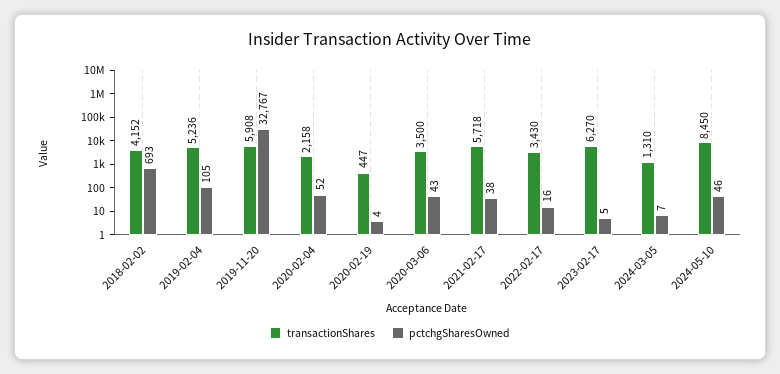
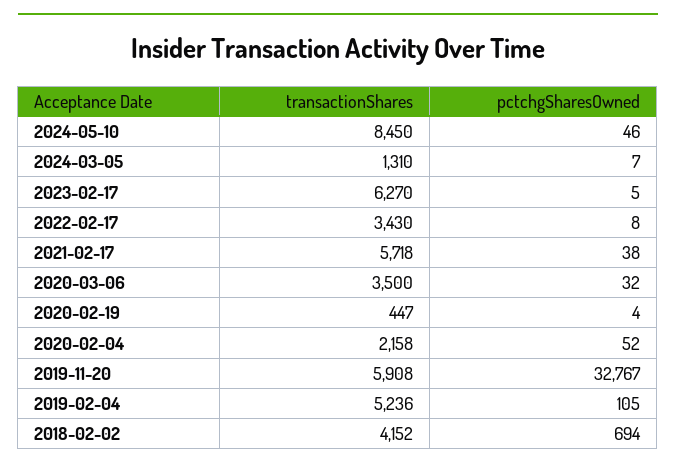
pctchgSharesOwned, 2018-02-02: 693 -> 694
pctchgSharesOwned, 2020-03-06: 43 -> 32
pctchgSharesOwned, 2022-02-17: 16 -> 8

